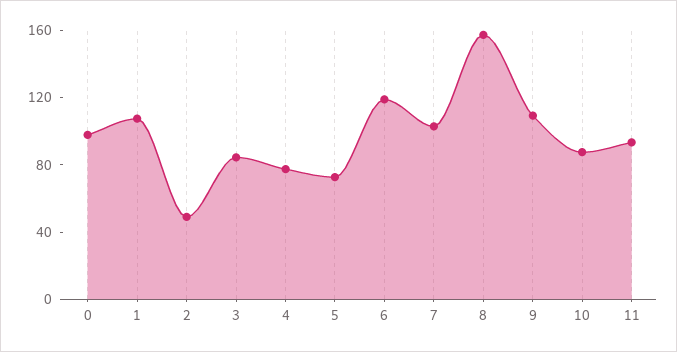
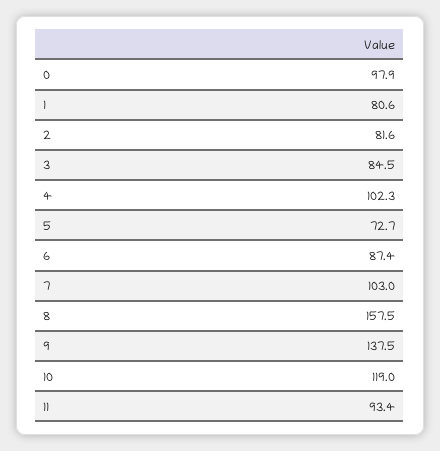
1: 110 -> 80.6
2: 50 -> 81.6
4: 80 -> 102.3
6: 120 -> 87.4
9: 110 -> 137.5
10: 90 -> 119

